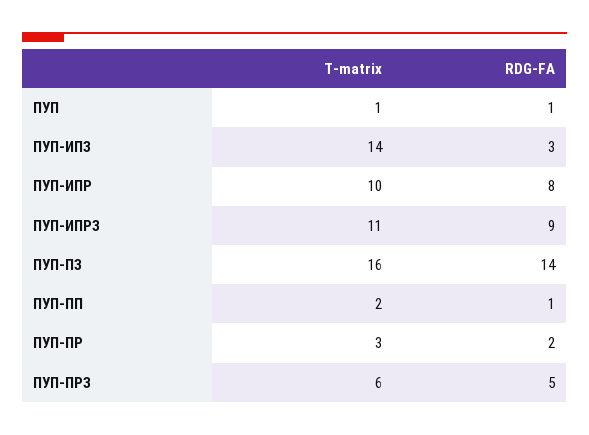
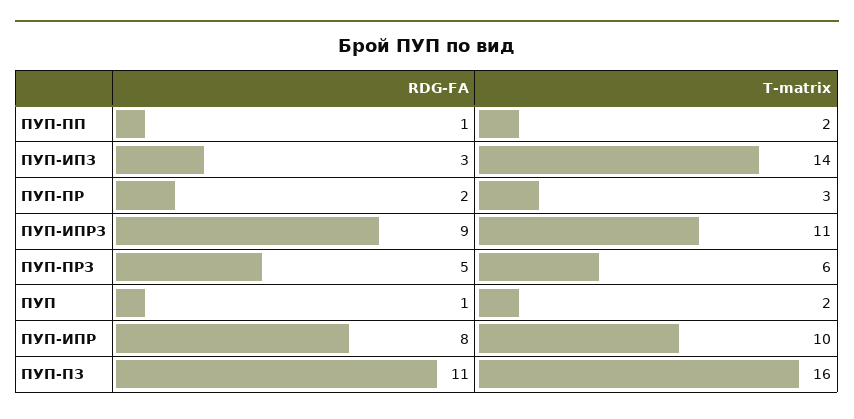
T-matrix, ПУП: 1 -> 2
RDG-FA, ПУП-ПЗ: 14 -> 11

